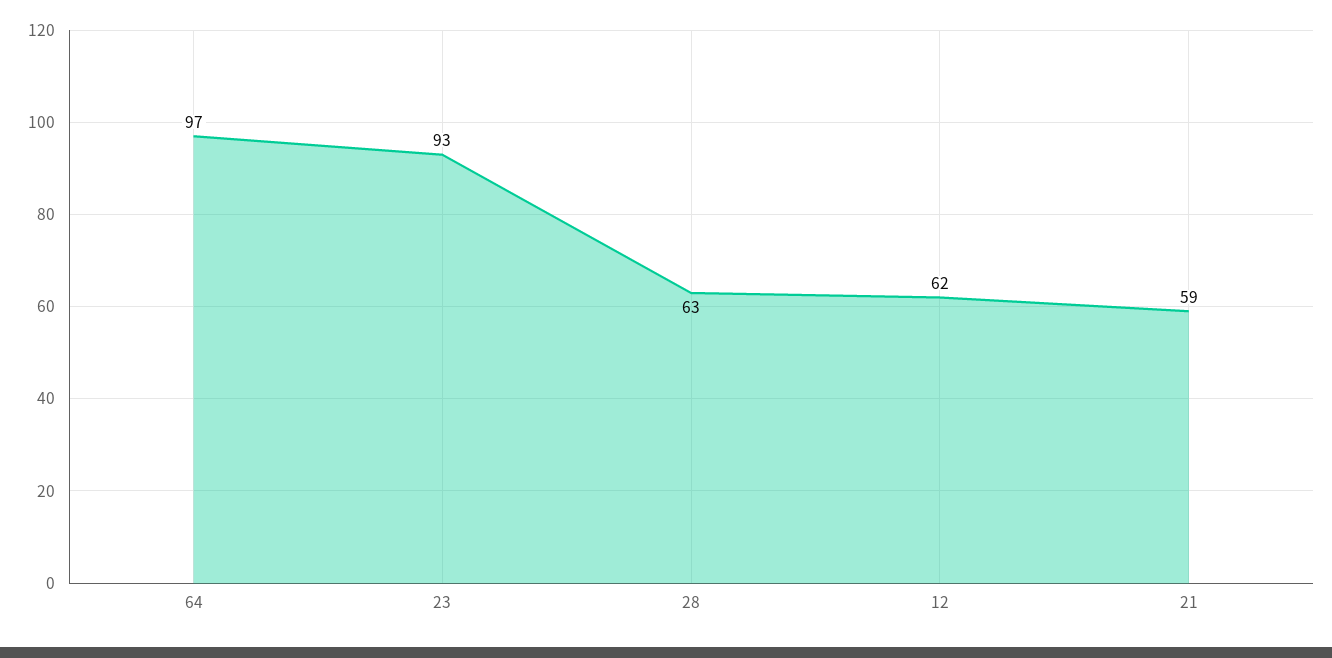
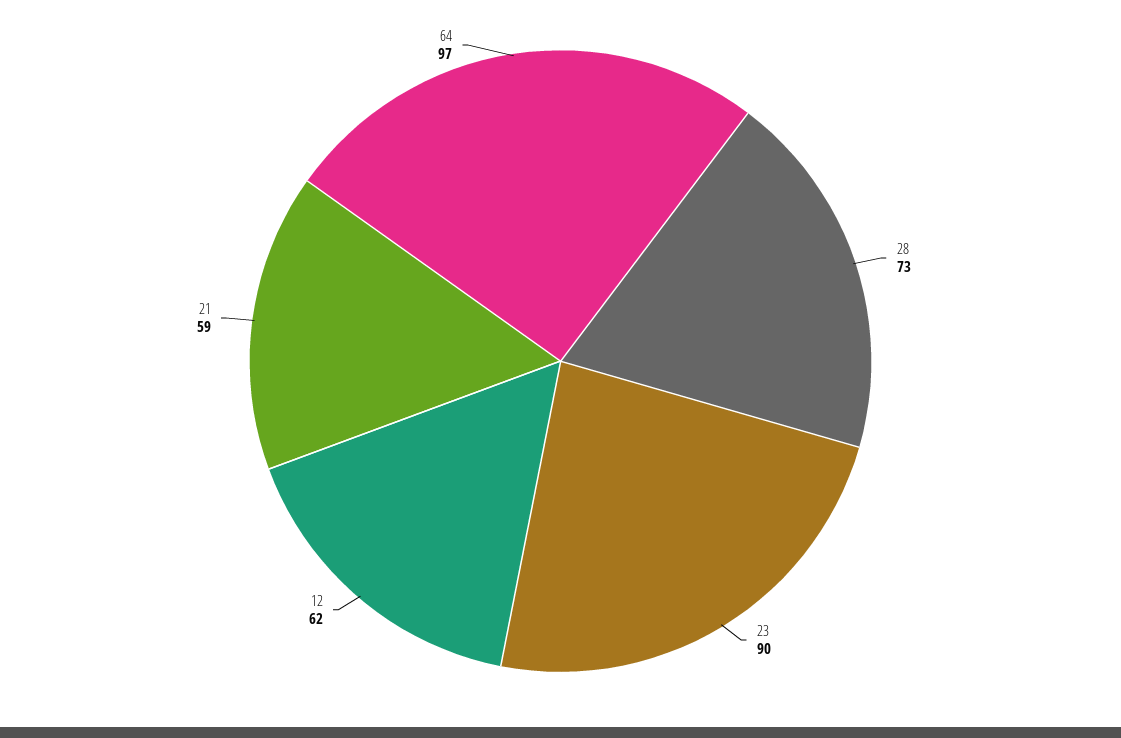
23: 93 -> 90
28: 63 -> 73

